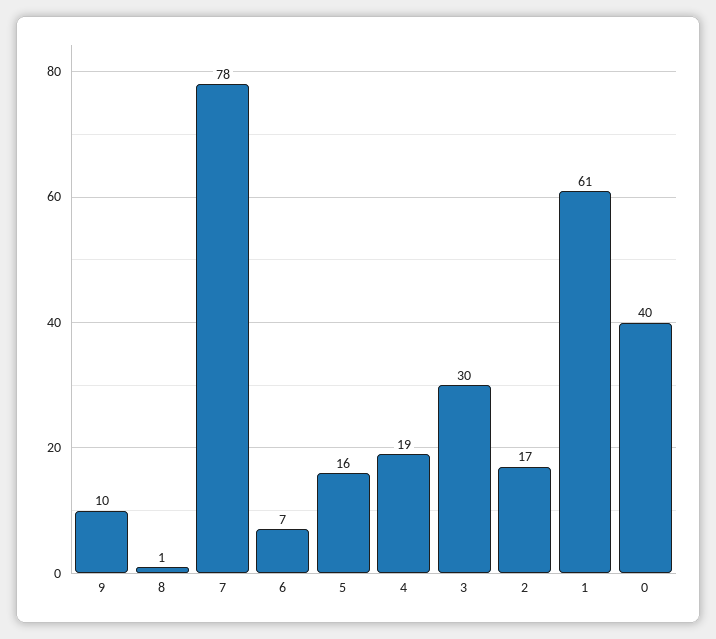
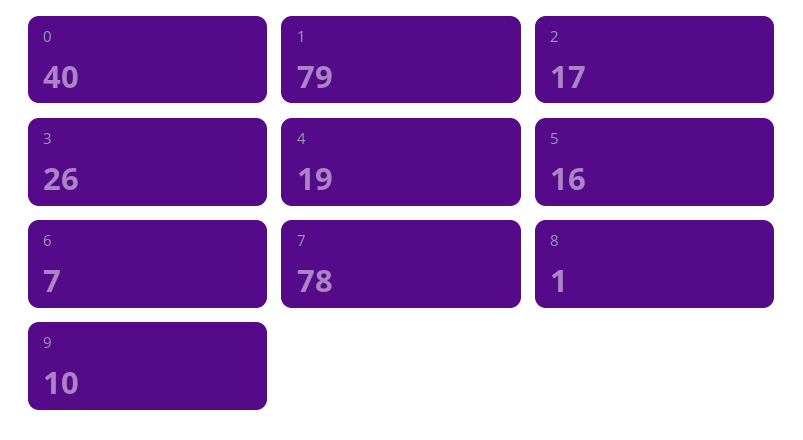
3: 30 -> 26
1: 61 -> 79

